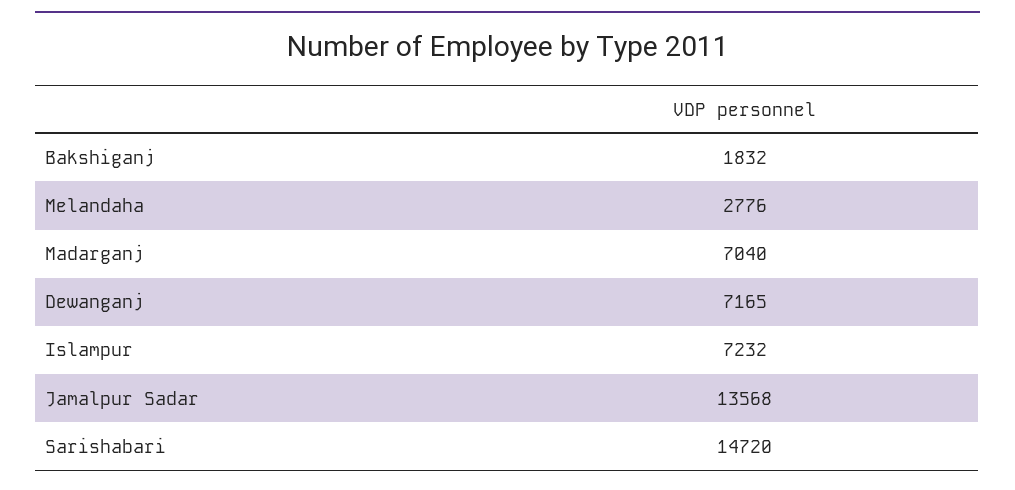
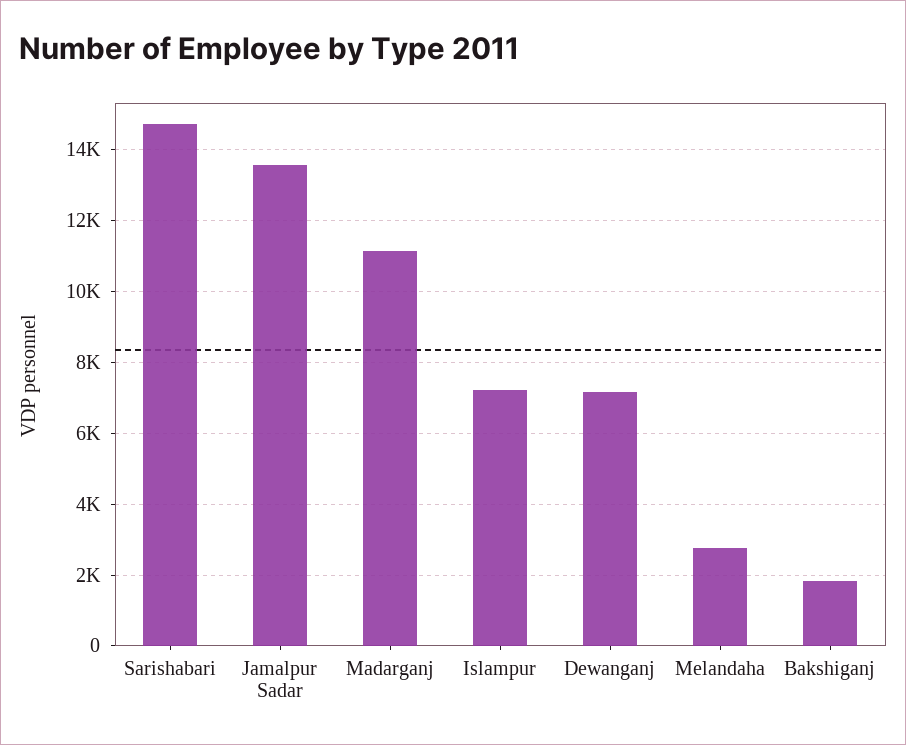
Madarganj: 7040 -> 11200

